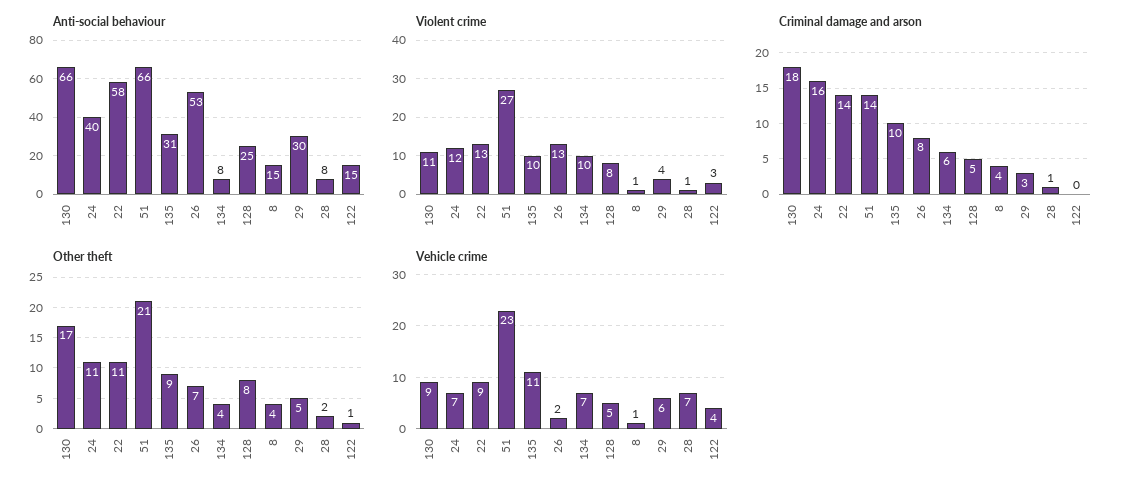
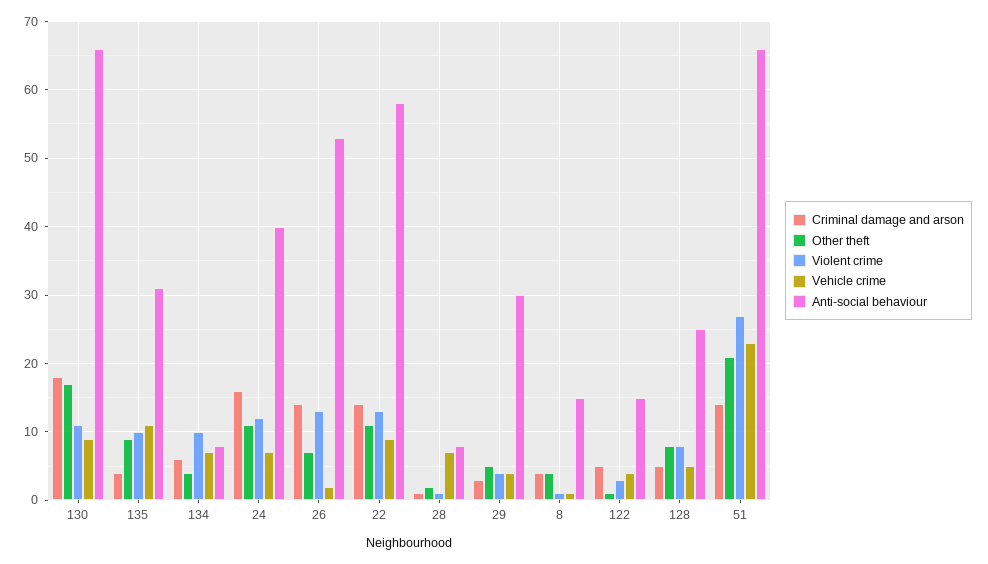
Criminal damage and arson, 135: 10 -> 4
Criminal damage and arson, 26: 8 -> 14
Criminal damage and arson, 122: 0 -> 5
Vehicle crime, 29: 6 -> 4

